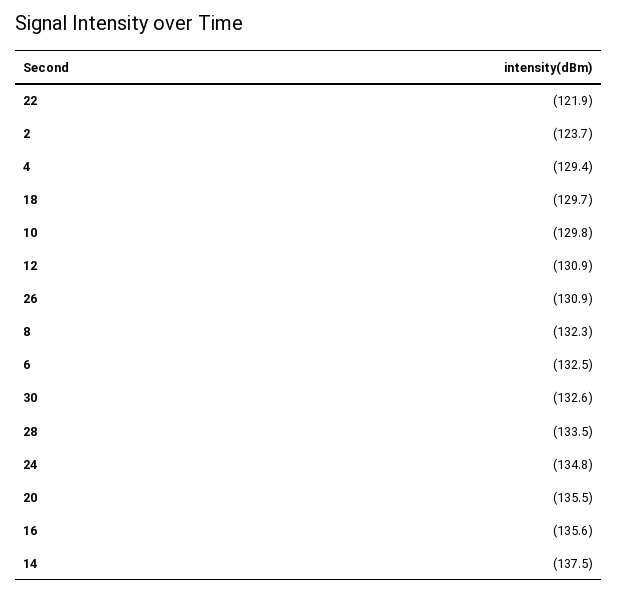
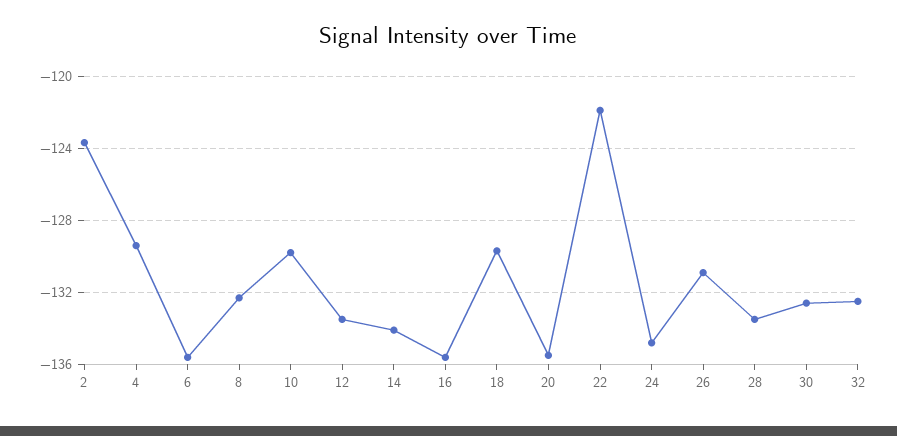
12: -130.9 -> -133.5
6: -132.5 -> -135.5
14: -137.5 -> -134
32: none -> -132.5

